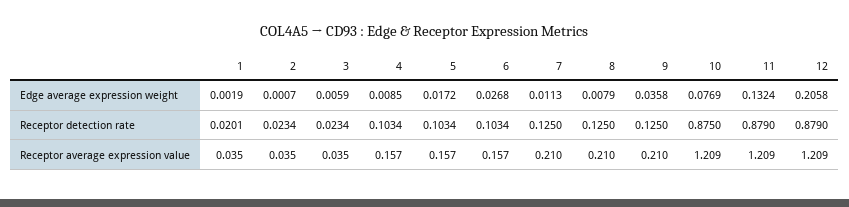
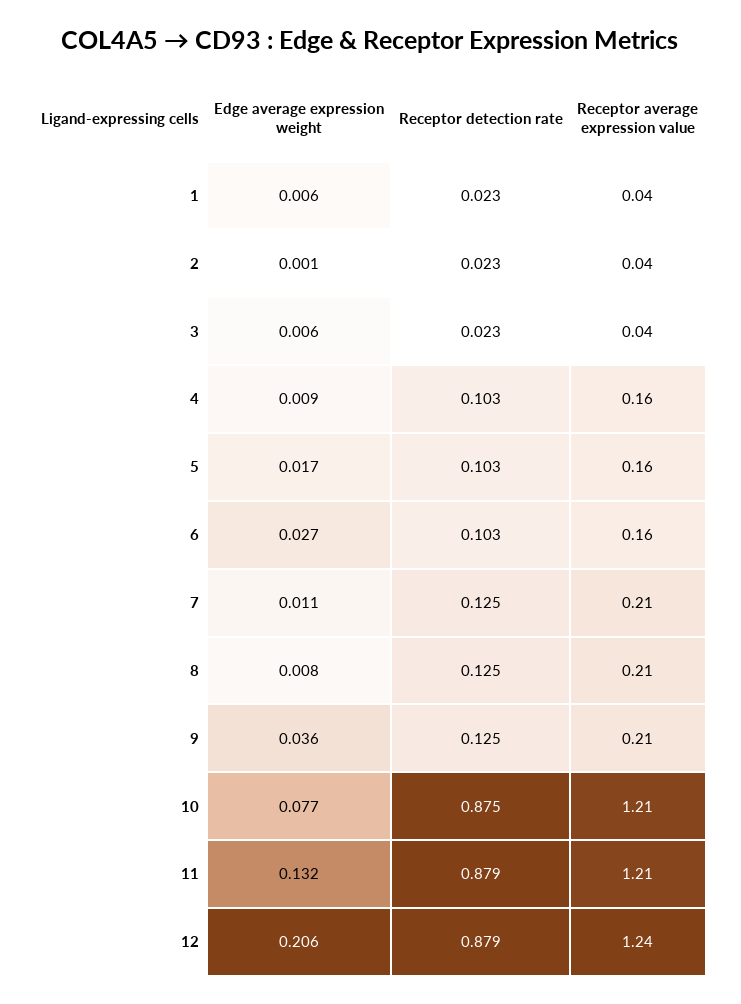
1, Edge average expression weight: 0.0019 -> 0.006
1, Receptor detection rate: 0.0201 -> 0.023
12, Receptor average expression value: 1.209 -> 1.24

